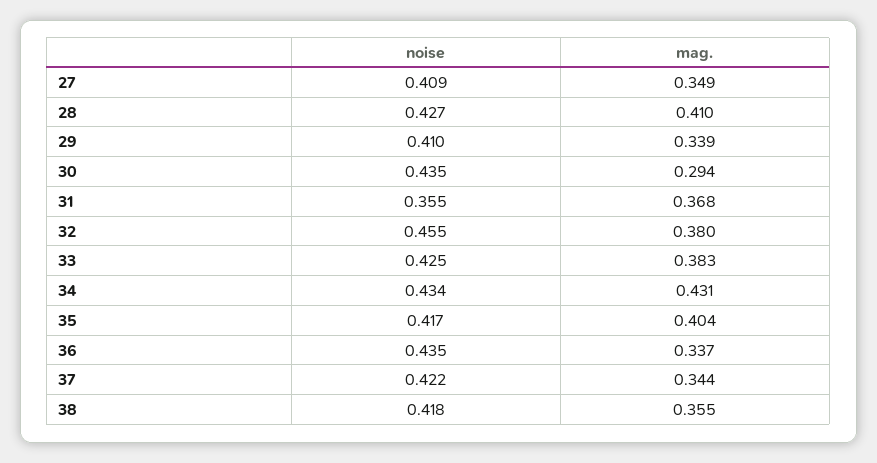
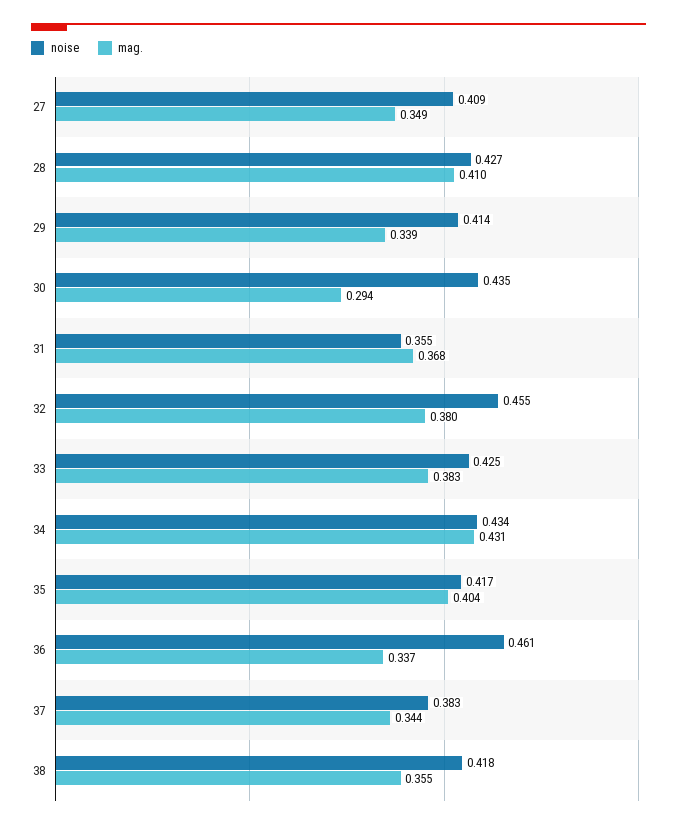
noise, 29: 0.41 -> 0.414
noise, 36: 0.435 -> 0.461
noise, 37: 0.422 -> 0.383

